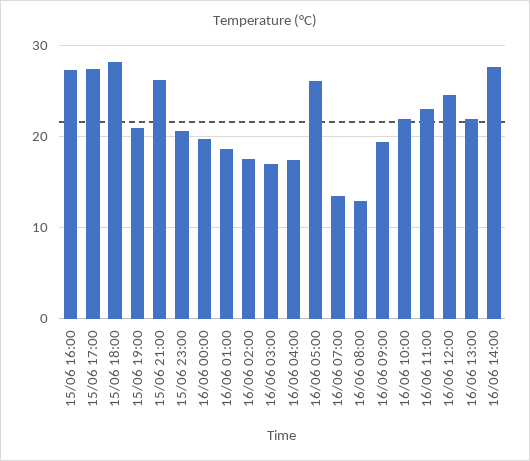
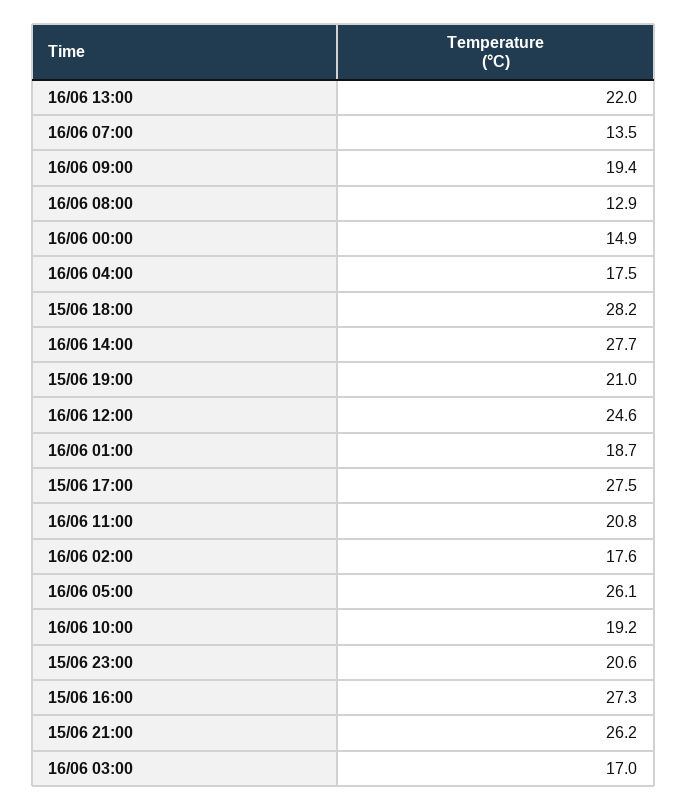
16/06 00:00: 20 -> 14.9
16/06 10:00: 22 -> 19.2
16/06 11:00: 23 -> 20.8

